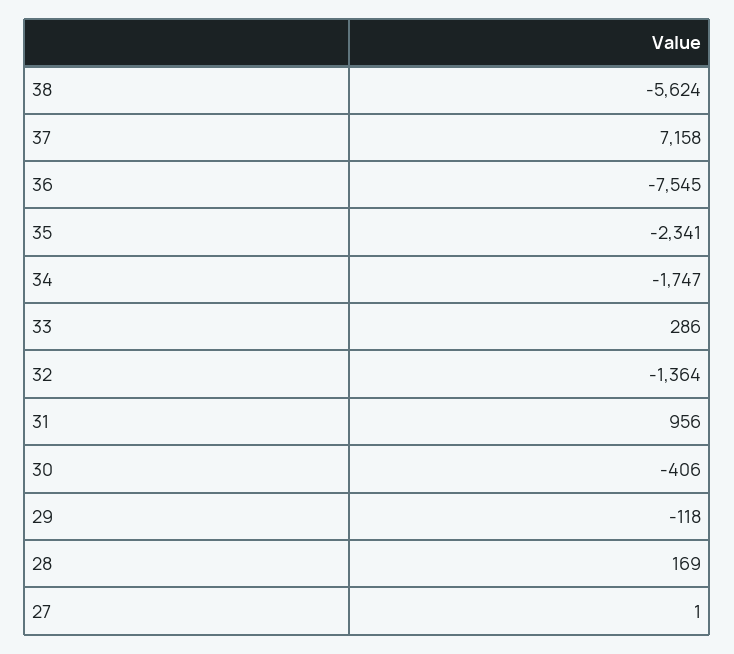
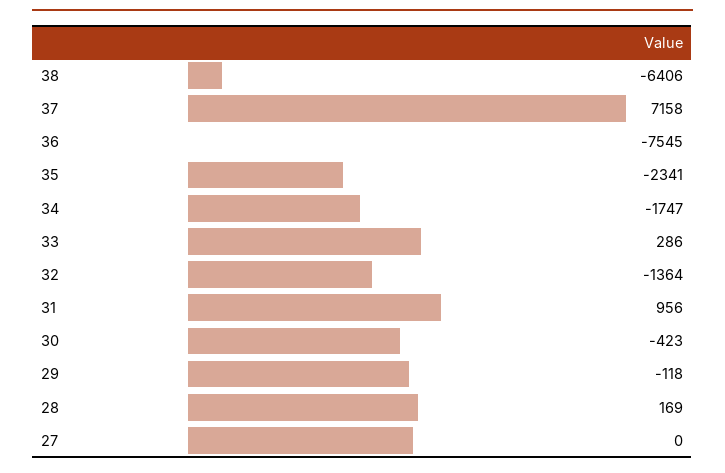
38: -5624 -> -6406
30: -406 -> -423
27: 1 -> 0

